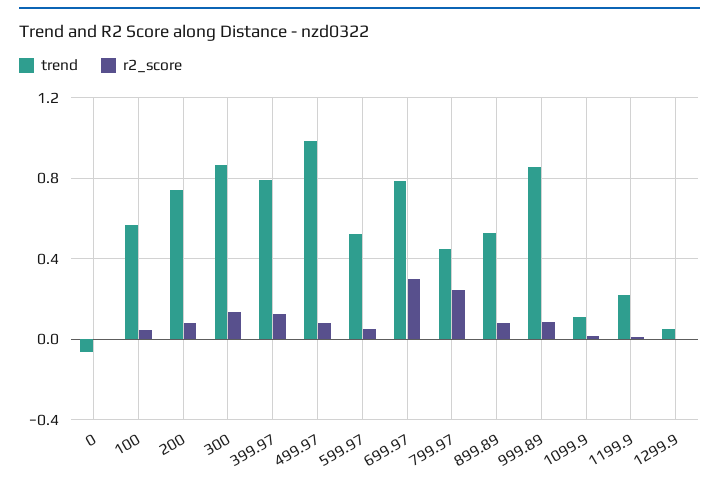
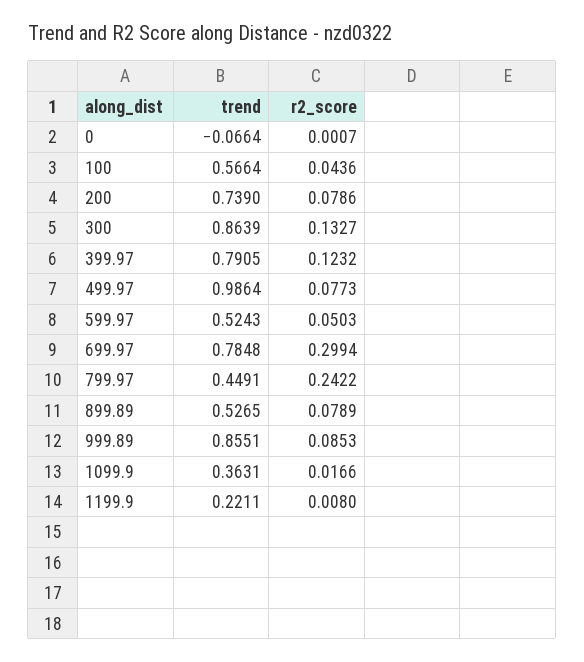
trend, 1099.9: 0.1 -> 0.3631
trend, 1299.9: 0.05 -> none
r2_score, 1299.9: 0 -> none

